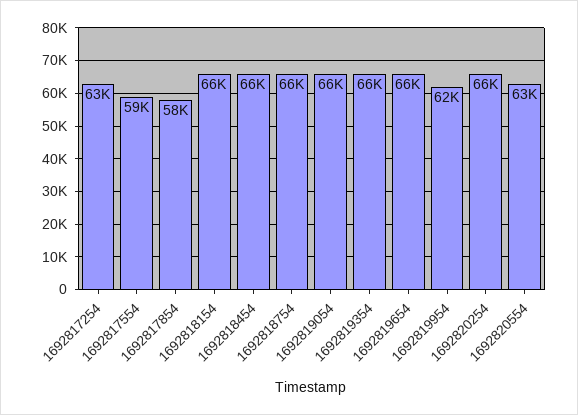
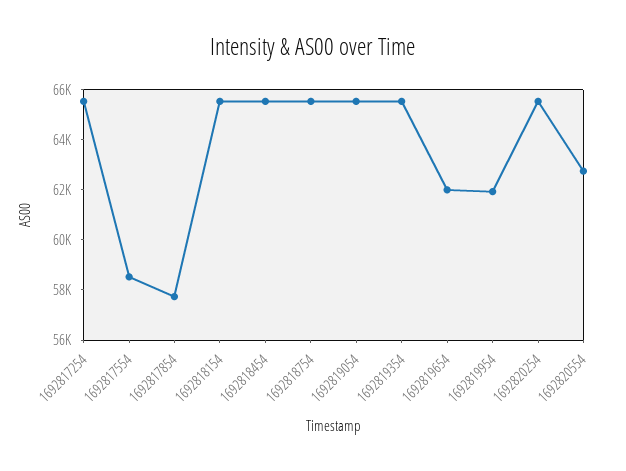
1692817254: 63000 -> 65500
1692819654: 66000 -> 62000

